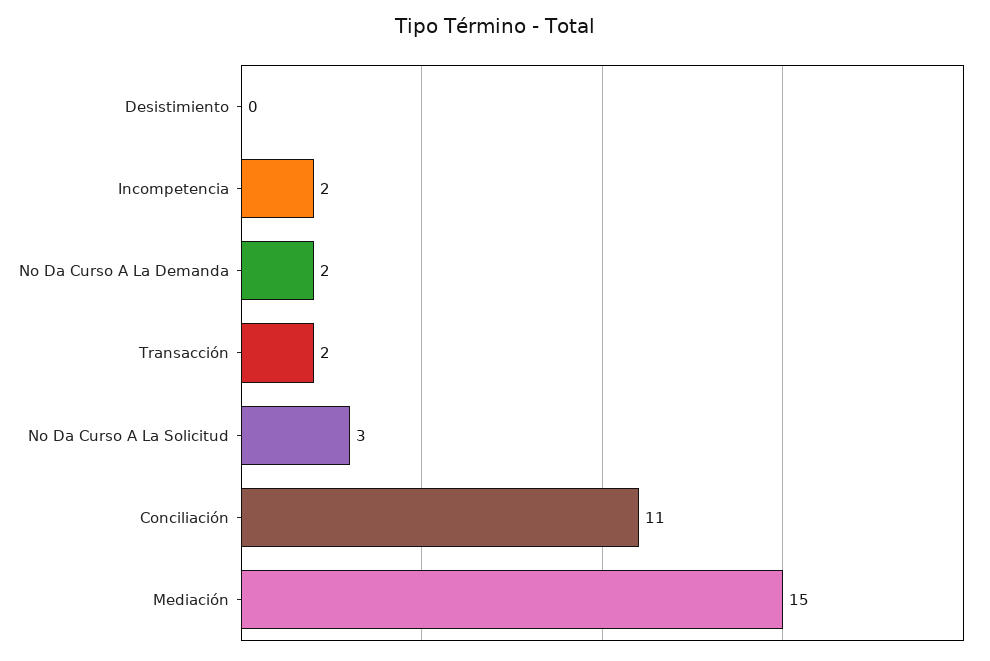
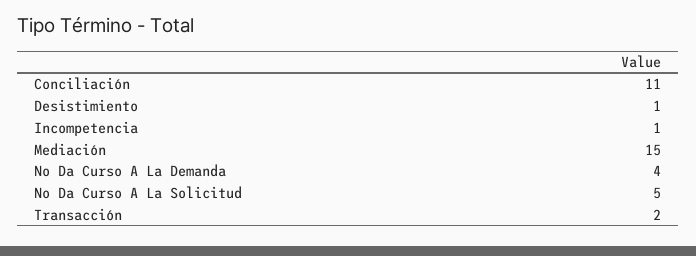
Desistimiento: 0 -> 1
Incompetencia: 2 -> 1
No Da Curso A La Demanda: 2 -> 4
No Da Curso A La Solicitud: 3 -> 5

